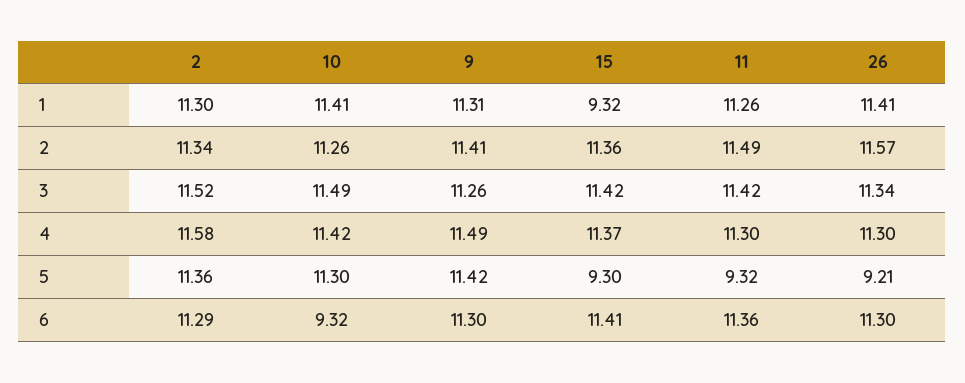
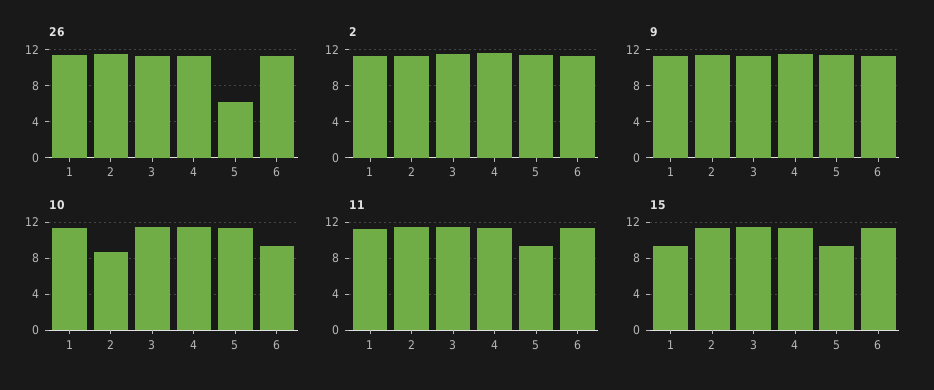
10, 2: 11.26 -> 9
26, 5: 9.21 -> 6

